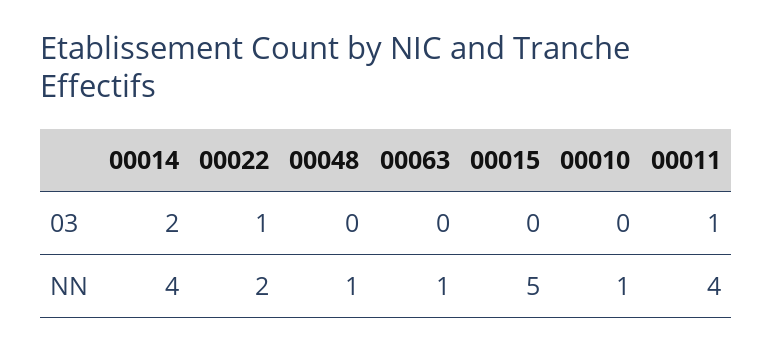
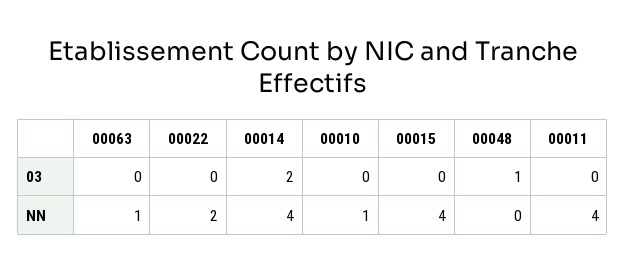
00022, 03: 1 -> 0
00048, 03: 0 -> 1
00011, 03: 1 -> 0
00048, NN: 1 -> 0
00015, NN: 5 -> 4

